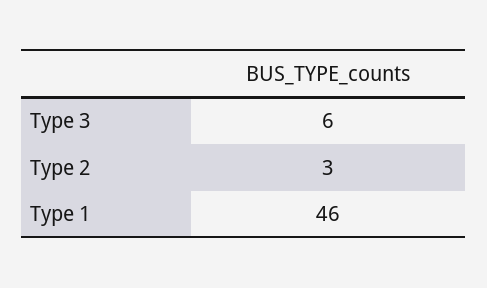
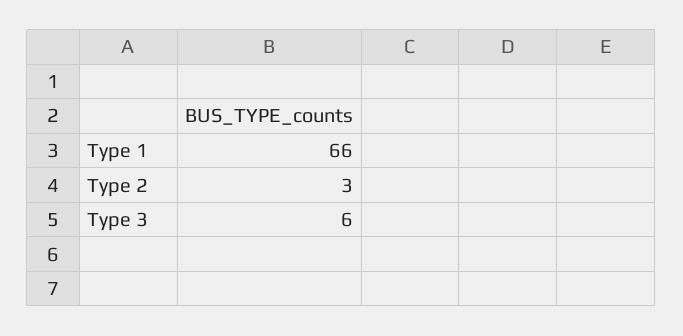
Type 1: 46 -> 66

